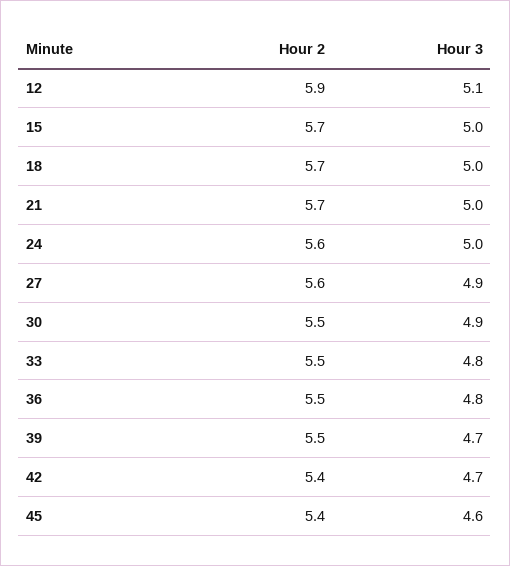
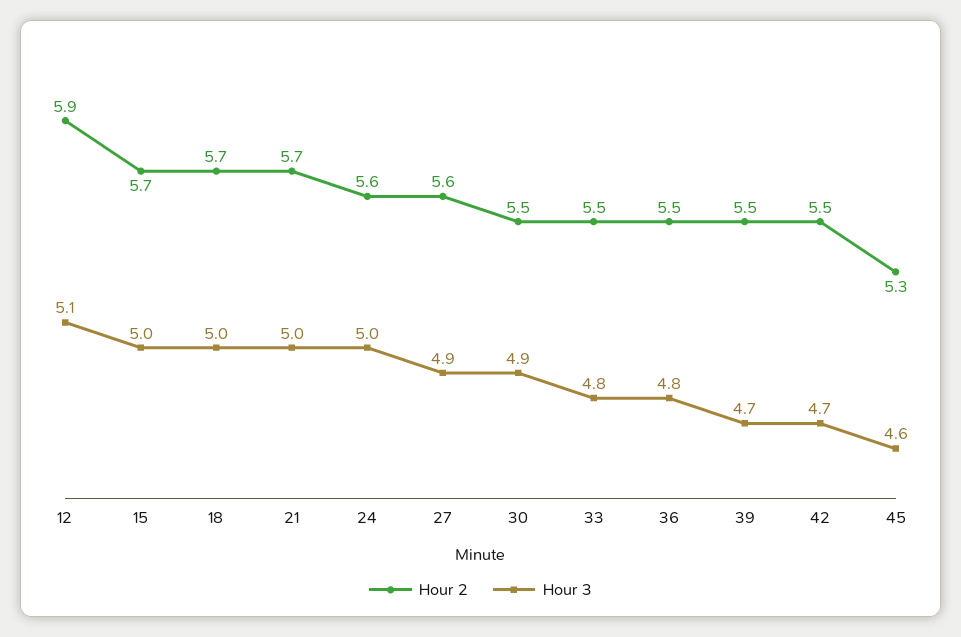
Hour 2, 42: 5.4 -> 5.5
Hour 2, 45: 5.4 -> 5.3

